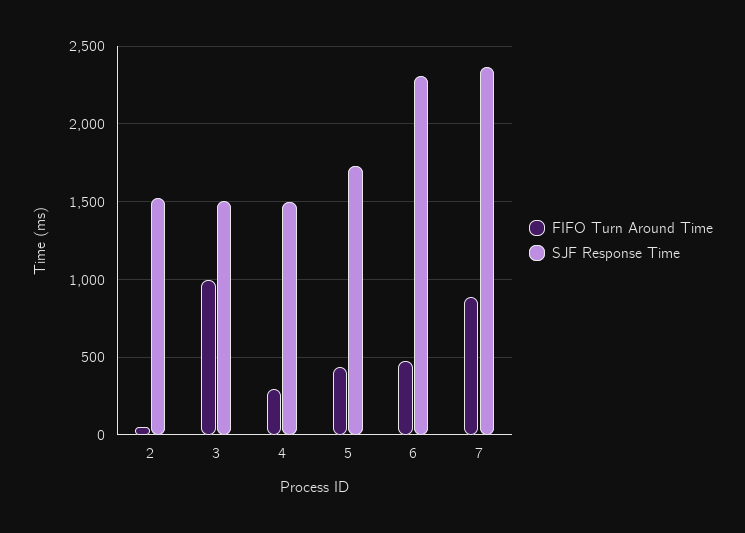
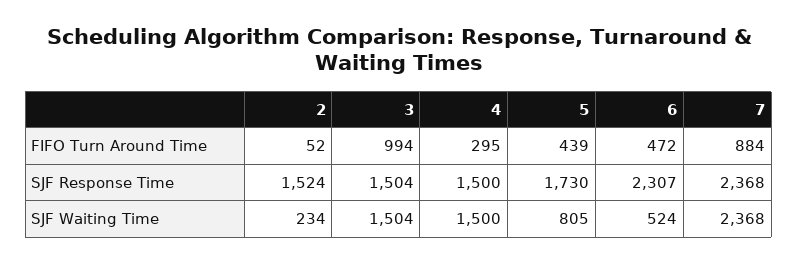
SJF Waiting Time, 2: none -> 234
SJF Waiting Time, 3: none -> 1504
SJF Waiting Time, 4: none -> 1500
SJF Waiting Time, 5: none -> 805
SJF Waiting Time, 6: none -> 524
SJF Waiting Time, 7: none -> 2368

